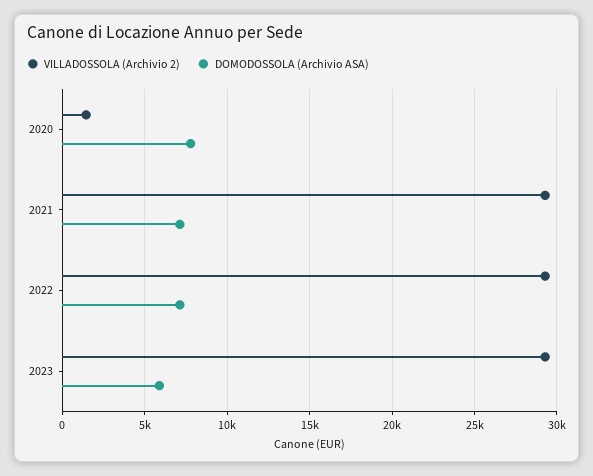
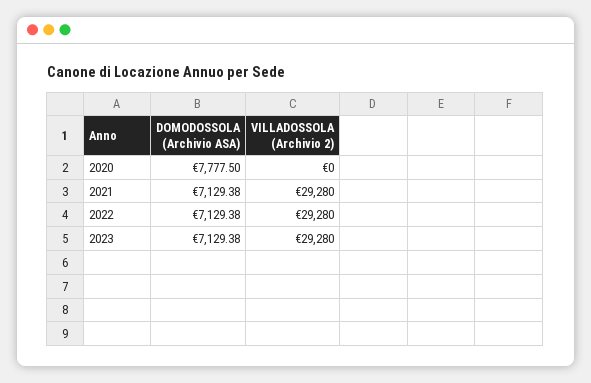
VILLADOSSOLA (Archivio 2), 2020: 1500 -> 0
DOMODOSSOLA (Archivio ASA), 2023: 6000 -> 7129.38

